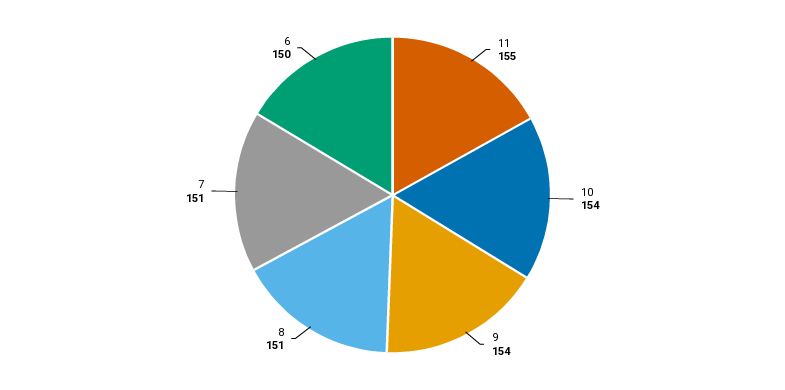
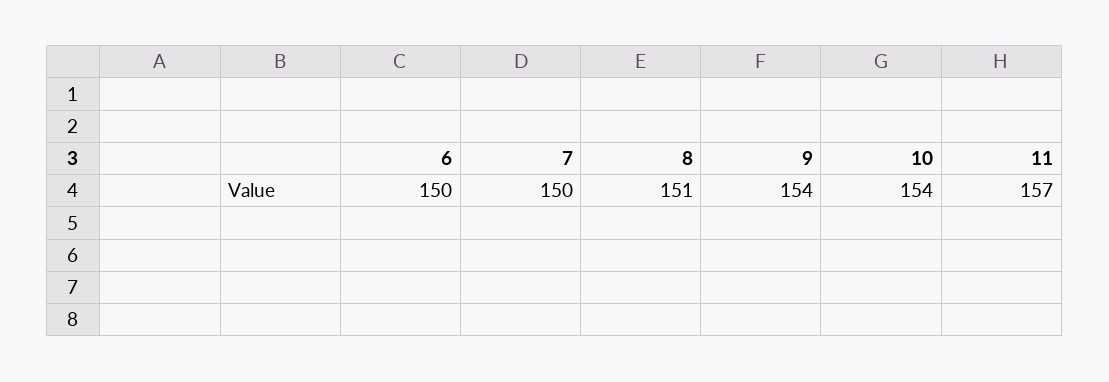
11: 155 -> 157
7: 151 -> 150

